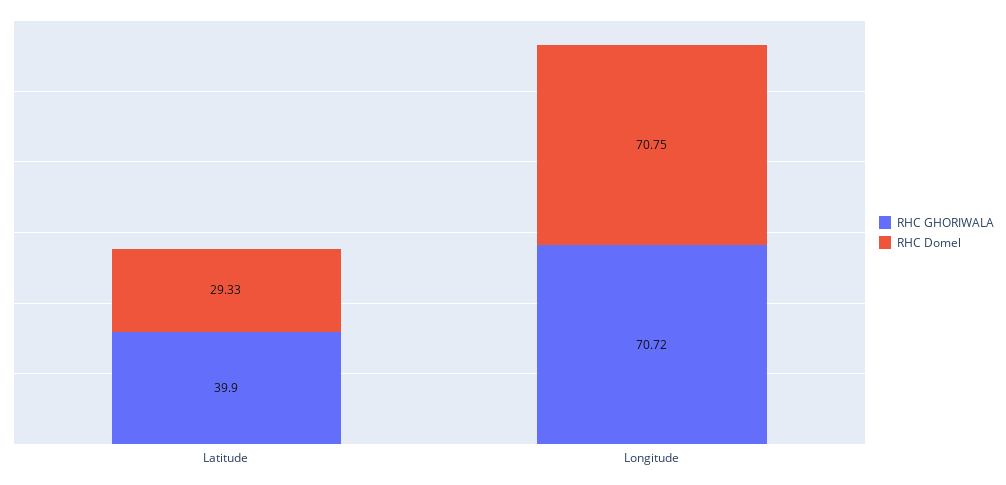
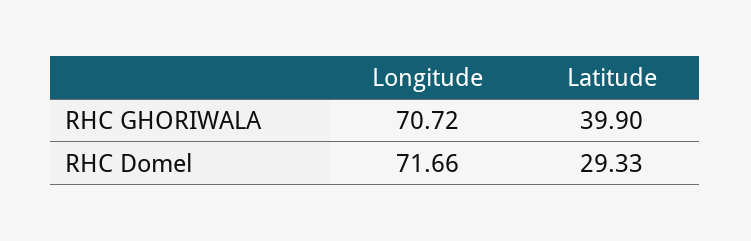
RHC Domel, Longitude: 70.75 -> 71.66

